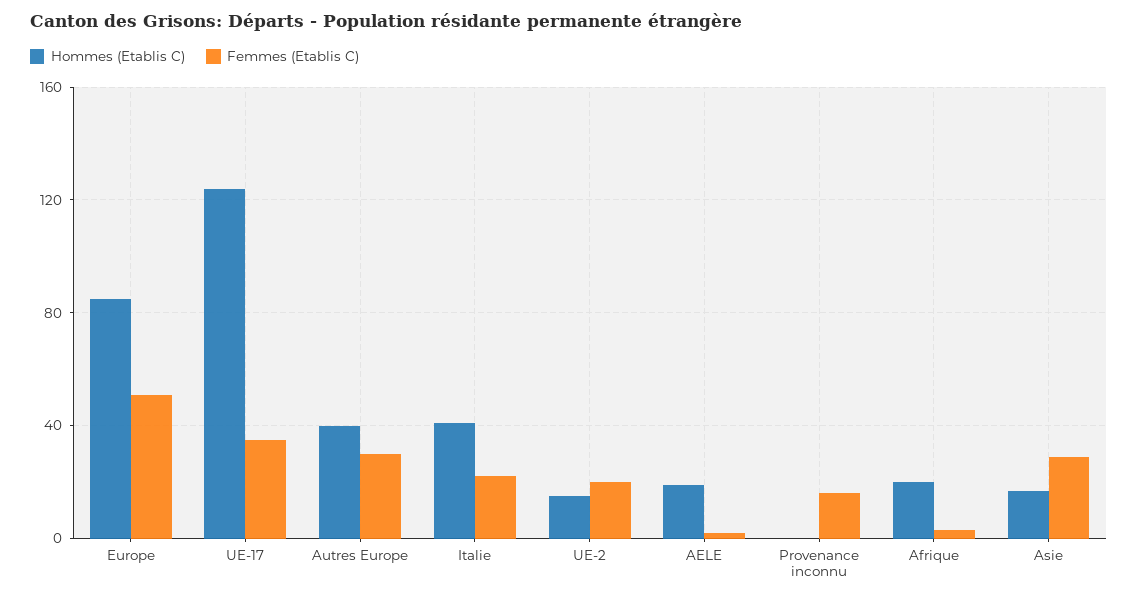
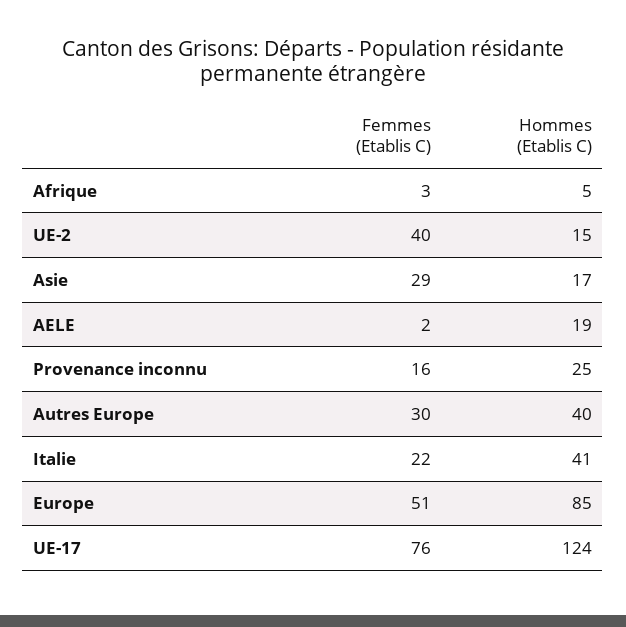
Femmes (Etablis C), UE-17: 35 -> 76
Femmes (Etablis C), UE-2: 20 -> 40
Hommes (Etablis C), Provenance inconnu: 0 -> 25
Hommes (Etablis C), Afrique: 20 -> 5

